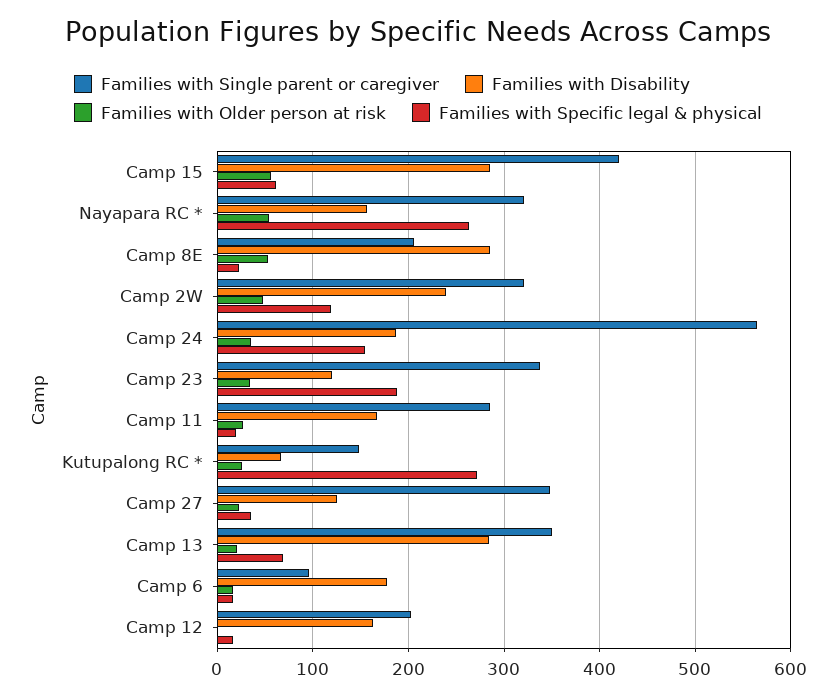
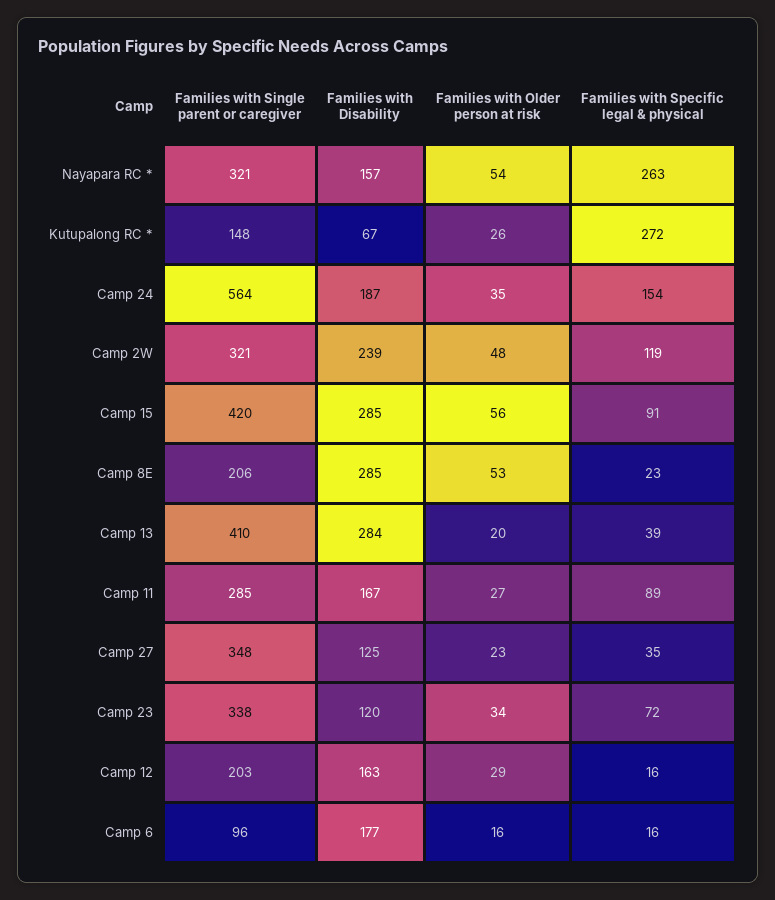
Families with Specific legal & physical, Camp 15: 60 -> 91
Families with Specific legal & physical, Camp 23: 190 -> 72
Families with Specific legal & physical, Camp 11: 20 -> 89
Families with Single parent or caregiver, Camp 13: 350 -> 410
Families with Specific legal & physical, Camp 13: 70 -> 39
Families with Older person at risk, Camp 12: 0 -> 29

